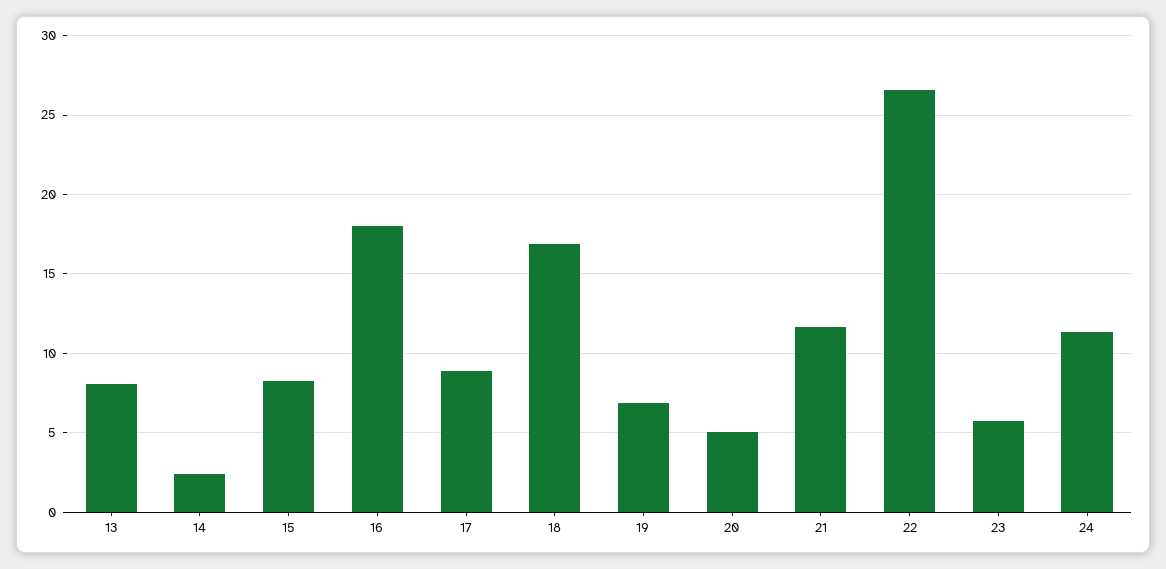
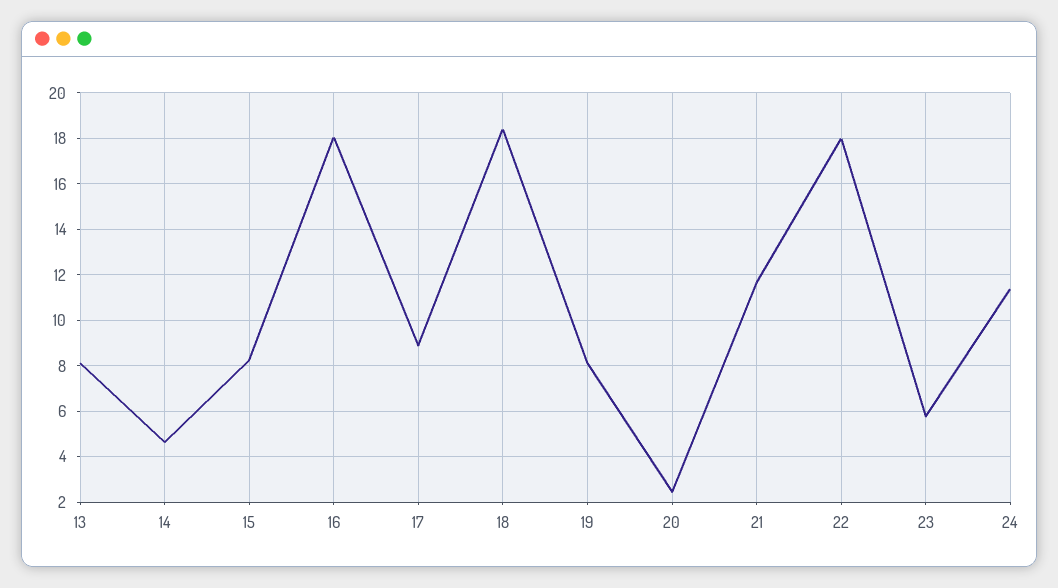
14: 2.5 -> 4.5
18: 17 -> 18.5
19: 7 -> 8
20: 5 -> 2.5
22: 26.5 -> 18

